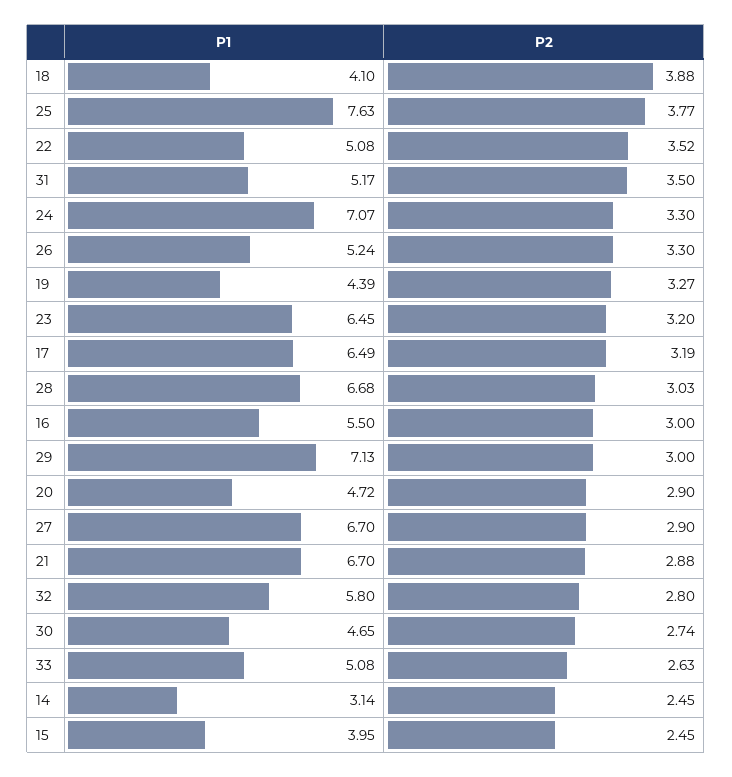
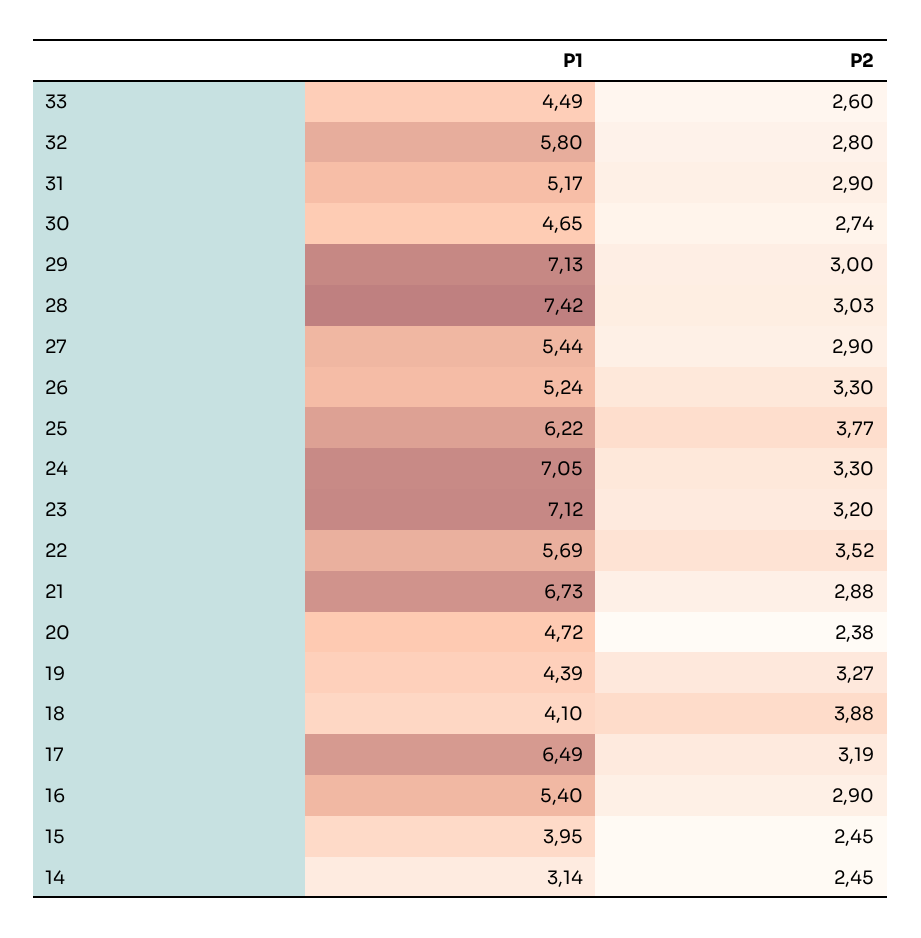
P1, 25: 7.63 -> 6.22
P1, 22: 5.08 -> 5.69
P2, 31: 3.5 -> 2.9
P1, 24: 7.07 -> 7.05
P1, 23: 6.45 -> 7.12
P1, 28: 6.68 -> 7.42
P1, 16: 5.5 -> 5.4
P2, 16: 3 -> 2.9
P2, 20: 2.9 -> 2.38
P1, 27: 6.7 -> 5.44
P1, 21: 6.7 -> 6.73
P1, 33: 5.08 -> 4.49
P2, 33: 2.63 -> 2.6

